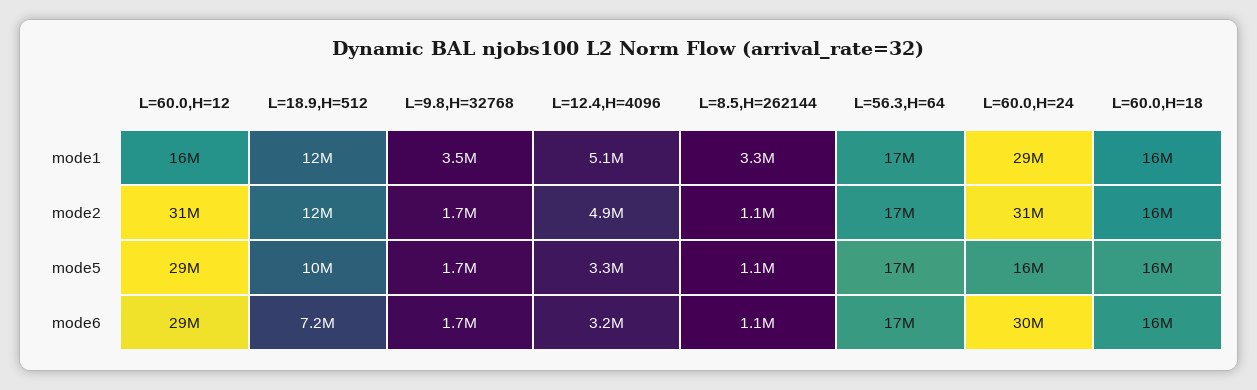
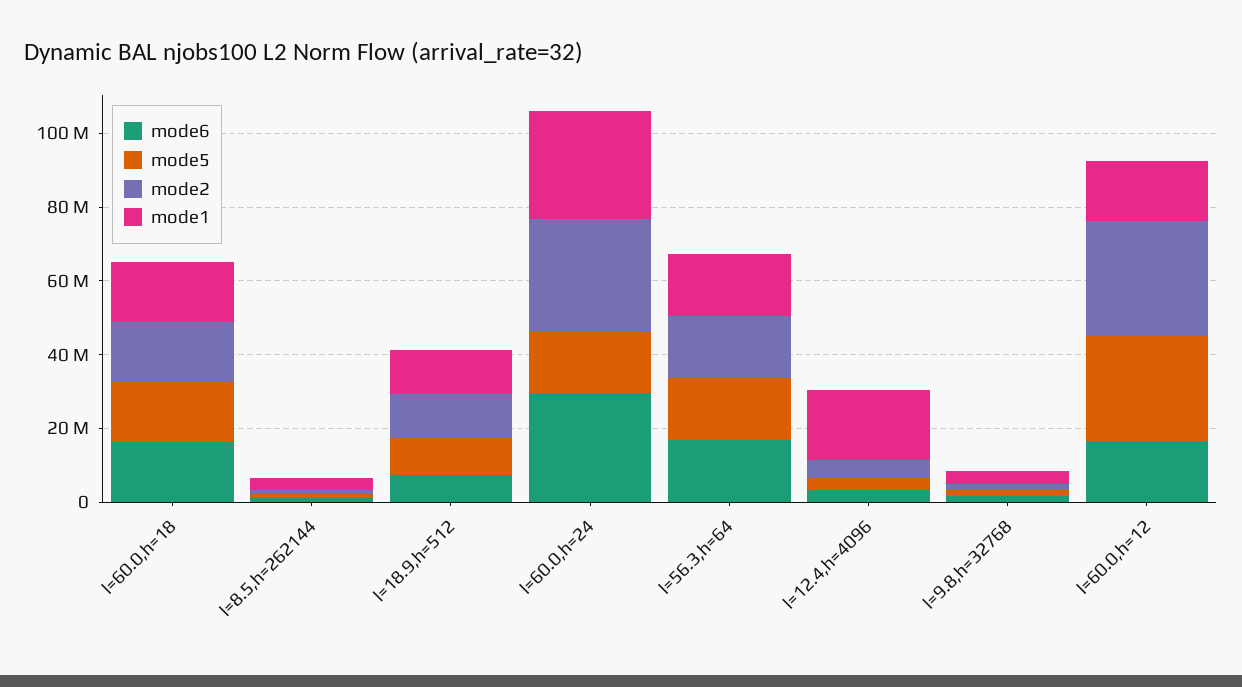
mode1, L=12.4,H=4096: 5100000 -> 20000000
mode6, L=60.0,H=12: 29000000 -> 15000000

